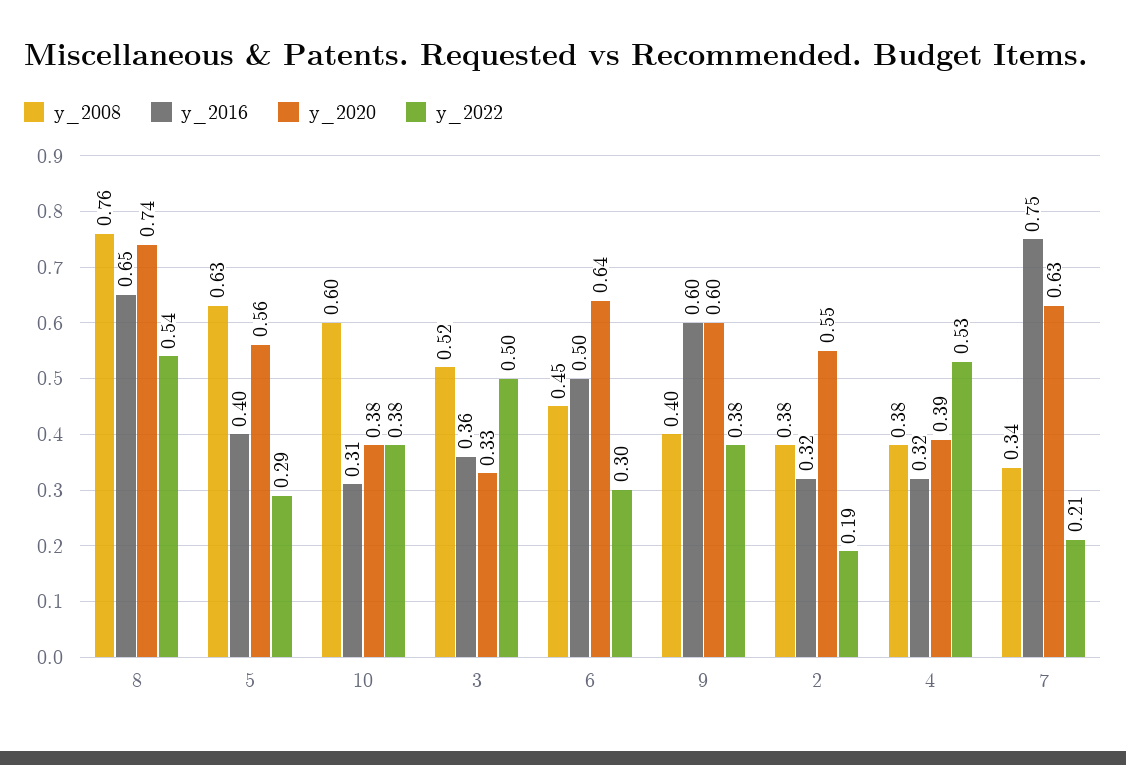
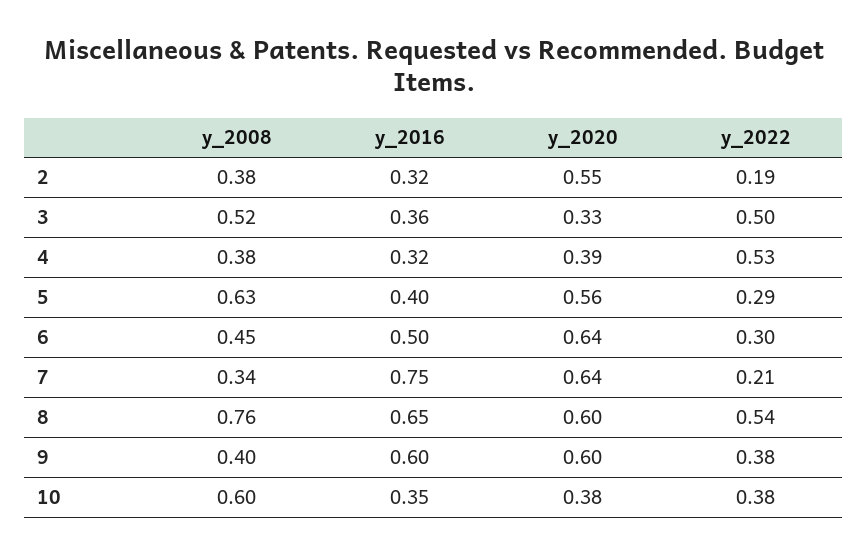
y_2020, 8: 0.74 -> 0.6
y_2016, 10: 0.31 -> 0.35
y_2020, 7: 0.63 -> 0.64

